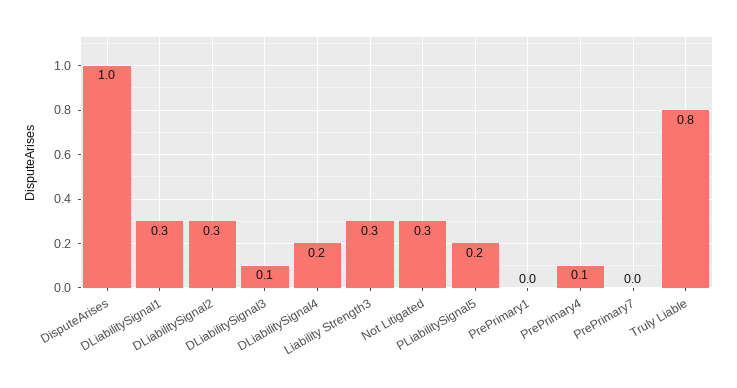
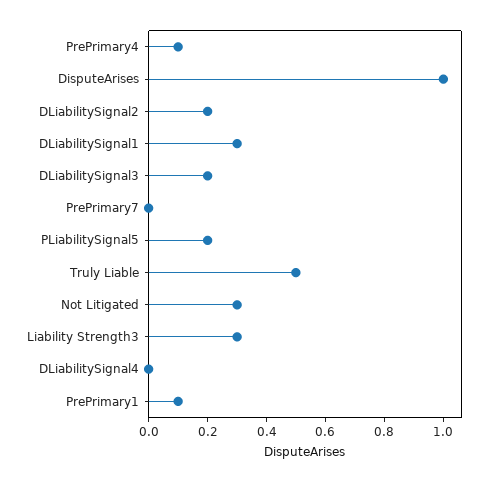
DLiabilitySignal2: 0.3 -> 0.2
DLiabilitySignal3: 0.1 -> 0.2
DLiabilitySignal4: 0.2 -> 0
PrePrimary1: 0 -> 0.1
Truly Liable: 0.8 -> 0.5

